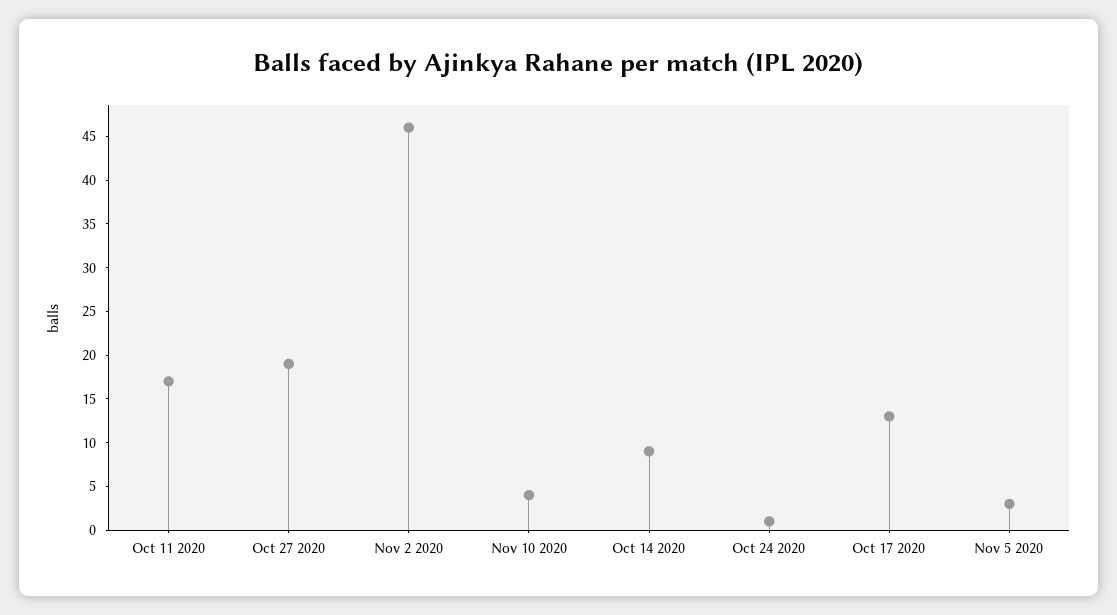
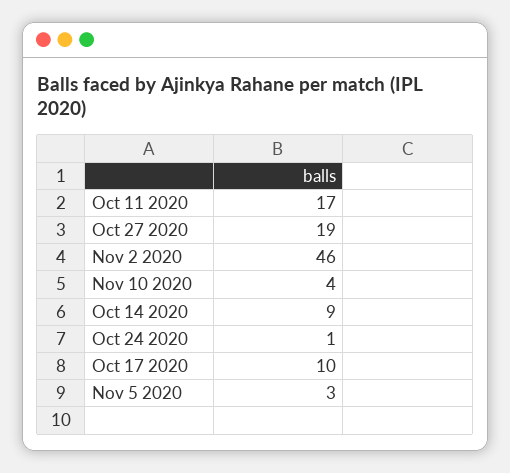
Oct 17 2020: 13 -> 10

